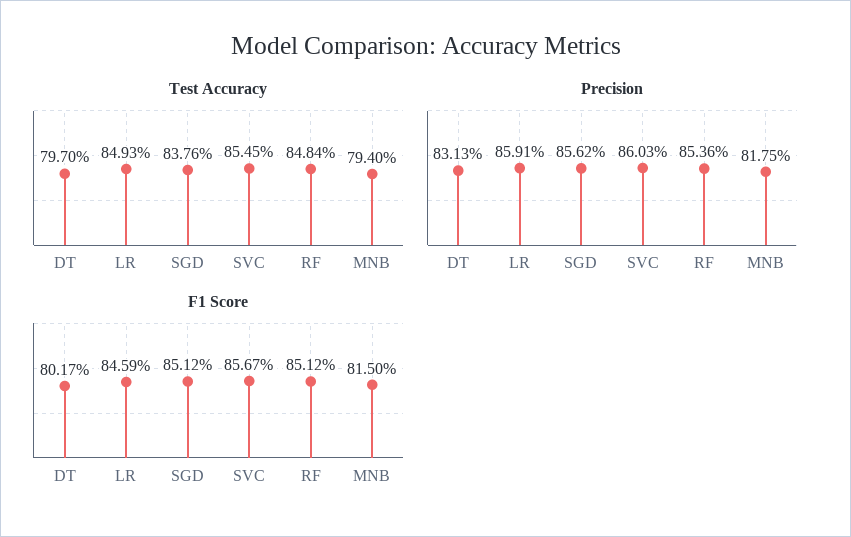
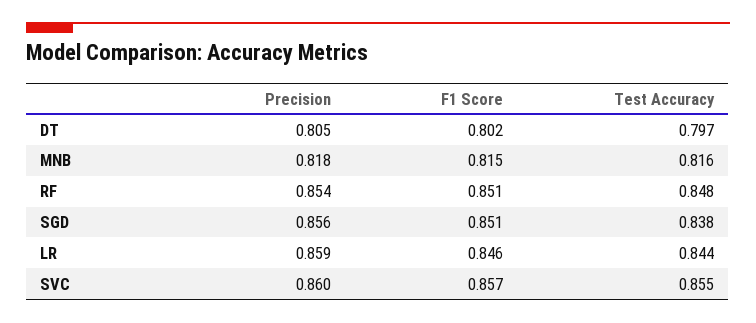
Test Accuracy, LR: 0.8493 -> 0.844
Test Accuracy, MNB: 0.794 -> 0.816
Precision, DT: 0.8313 -> 0.805

